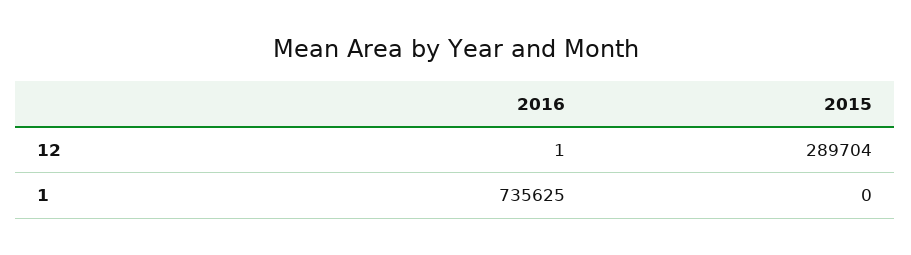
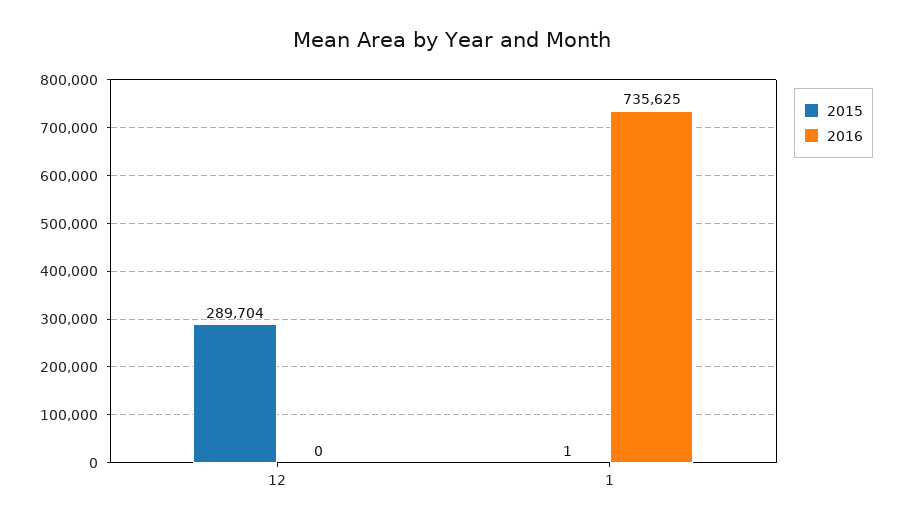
2016, 12: 1 -> 0
2015, 1: 0 -> 1

